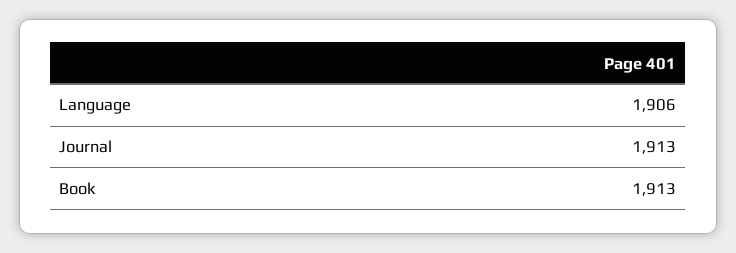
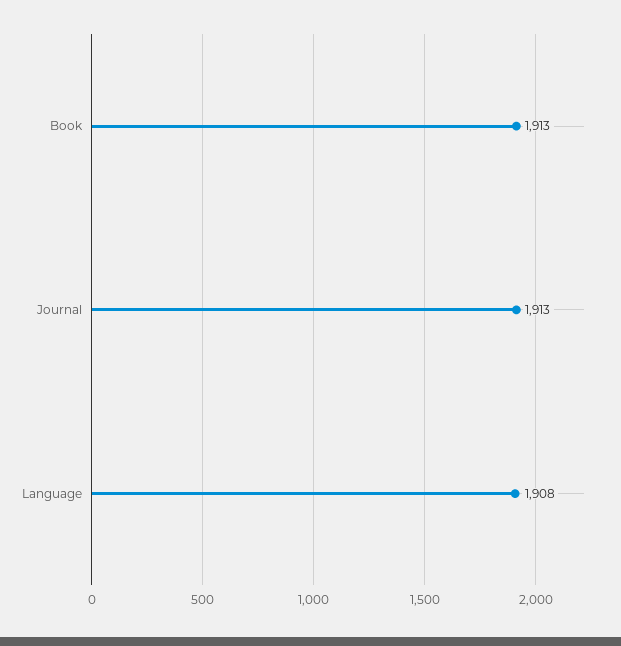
Language: 1906 -> 1908

